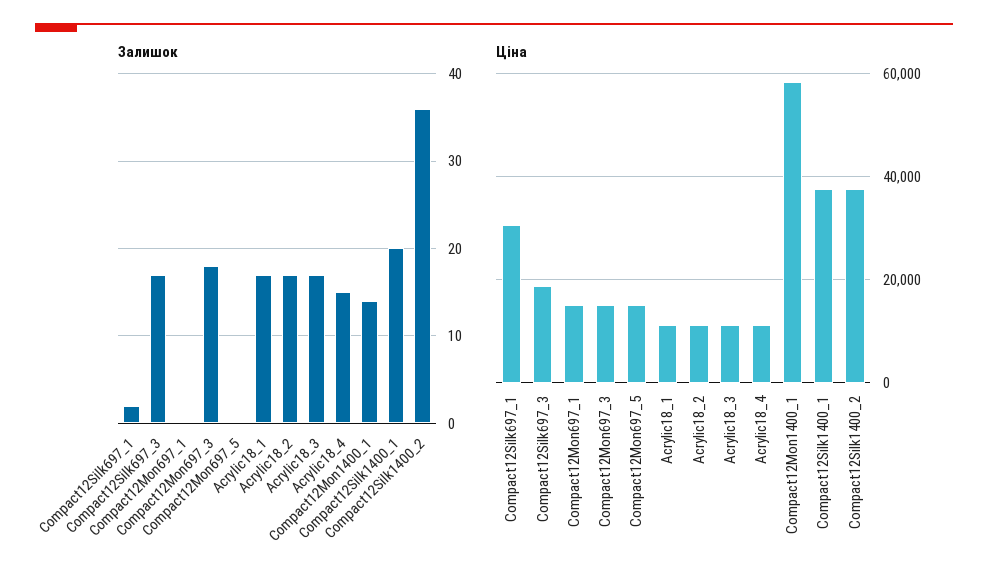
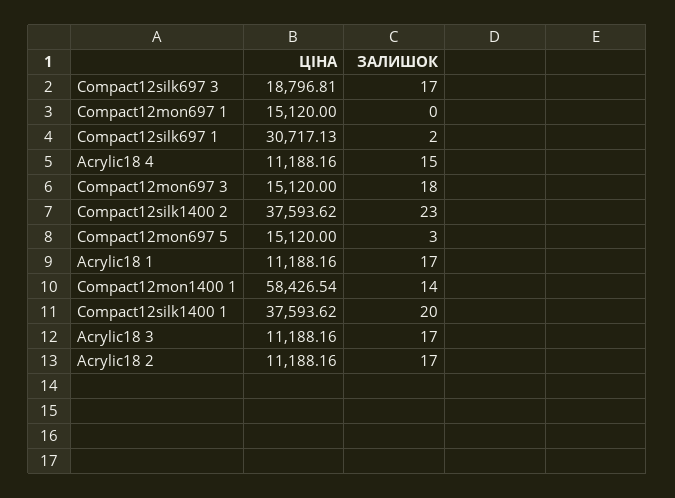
Залишок, Compact12Mon697_5: 0 -> 3
Залишок, Compact12Silk1400_2: 36 -> 23

